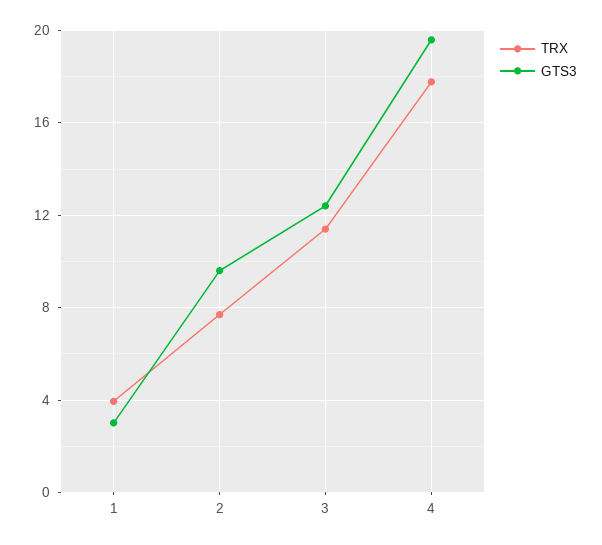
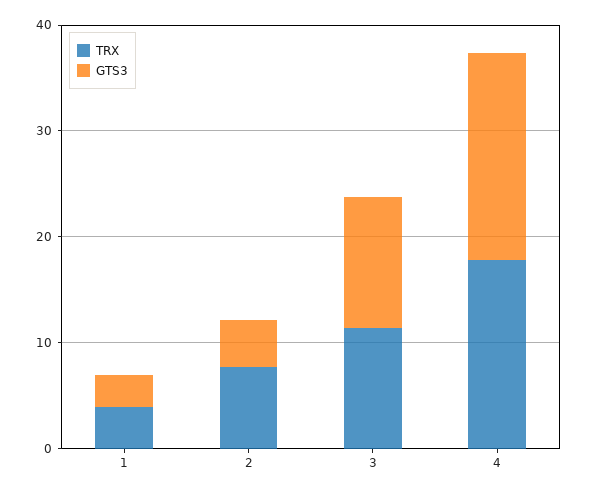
GTS3, 2: 9.5 -> 4

